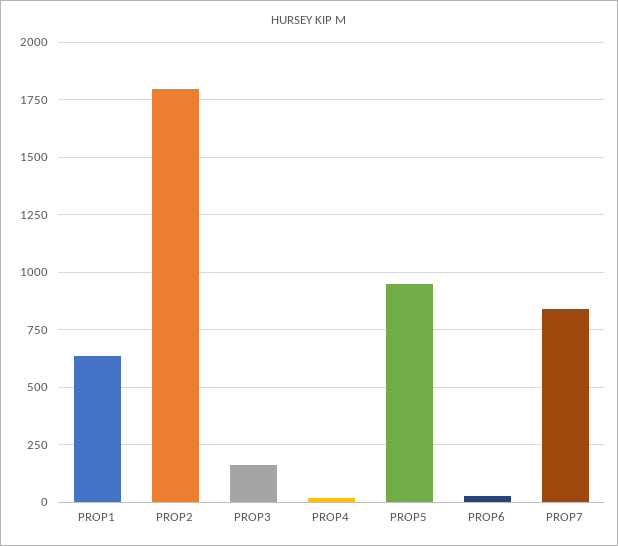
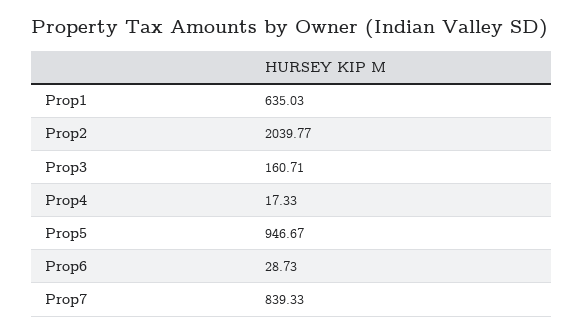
PROP2: 1800 -> 2039.77

